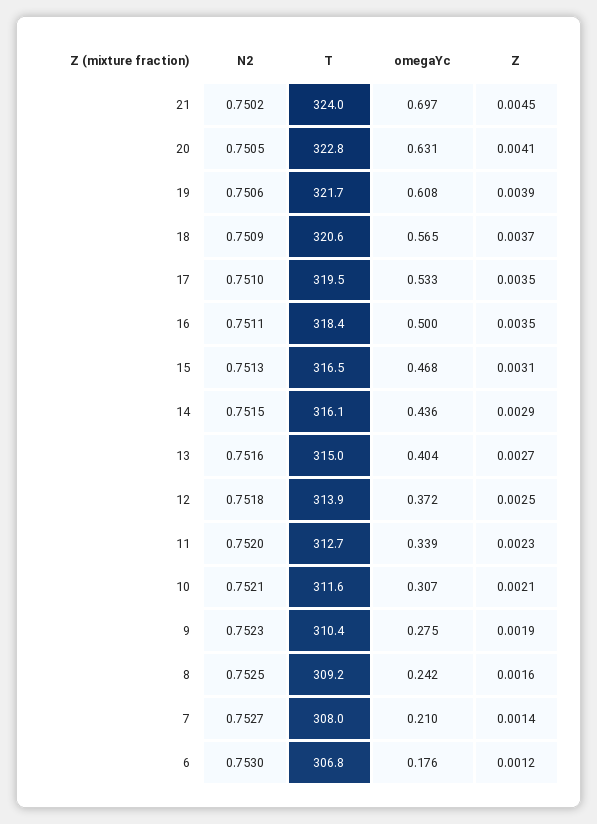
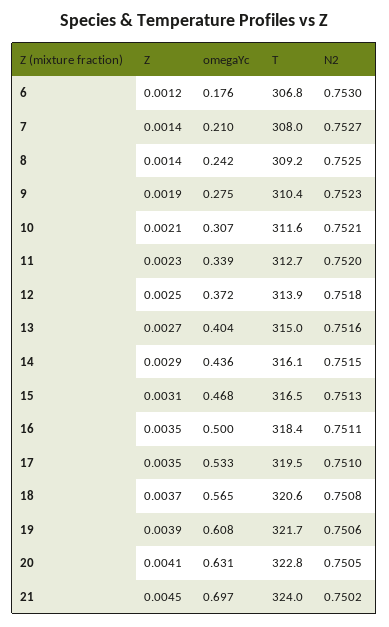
N2, 18: 0.7509 -> 0.7508
Z, 8: 0.0016 -> 0.0014

